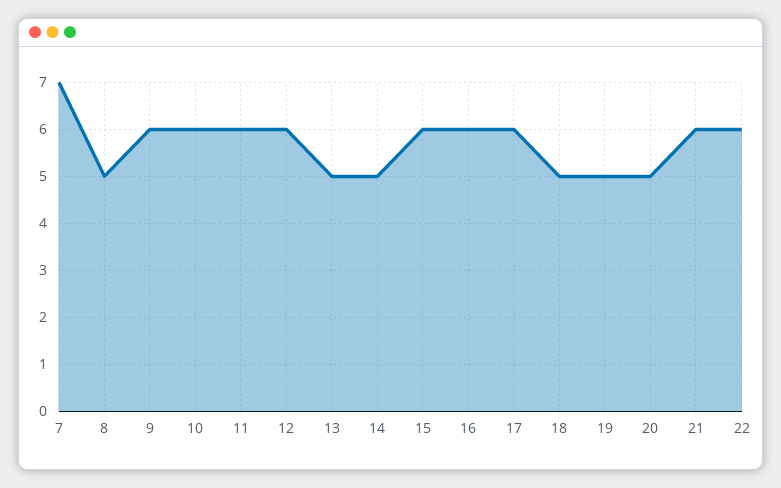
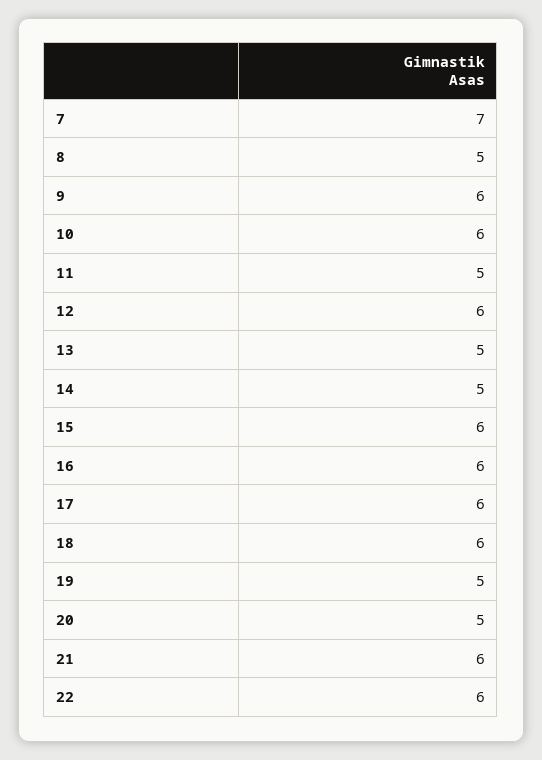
11: 6 -> 5
18: 5 -> 6

